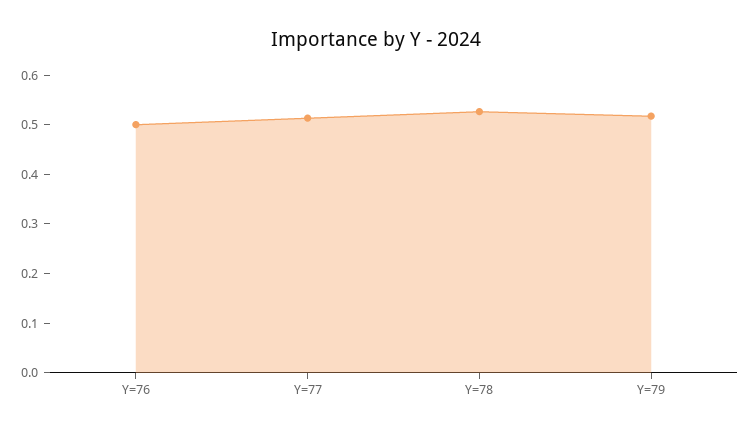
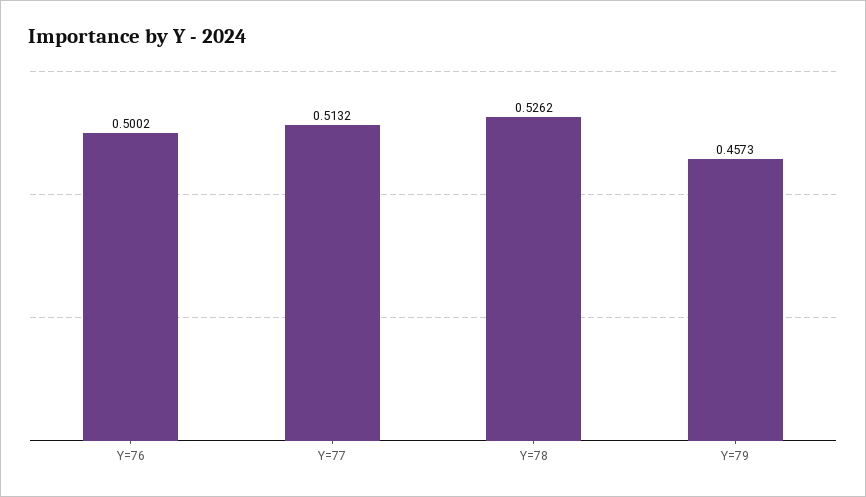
Y=79: 0.52 -> 0.4573

